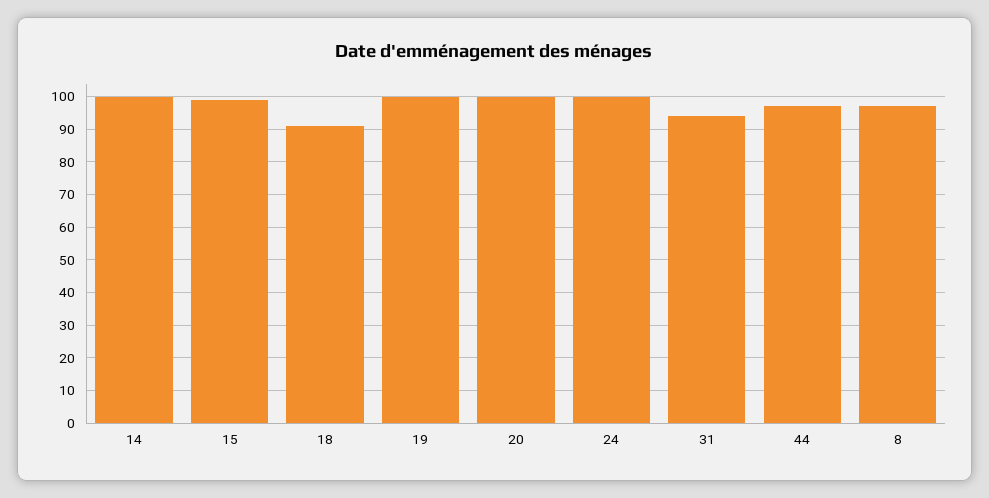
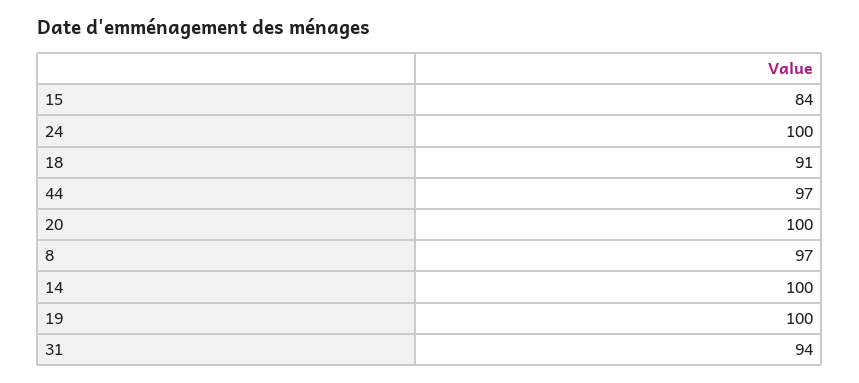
15: 100 -> 84

